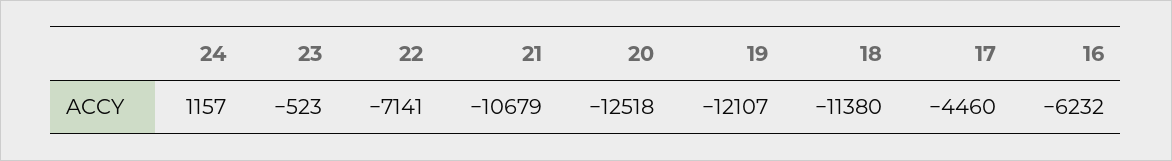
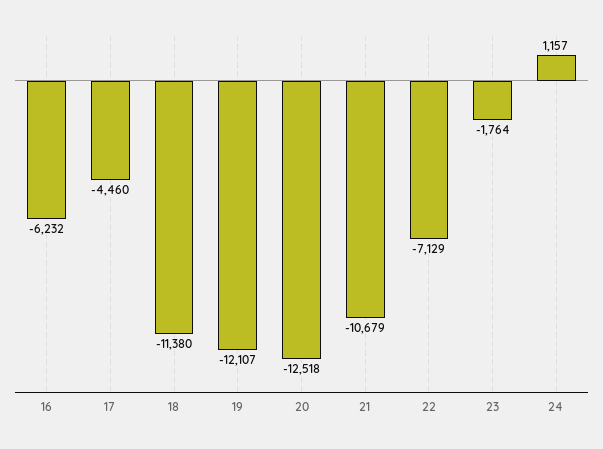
23: -523 -> -1764
22: -7141 -> -7129

